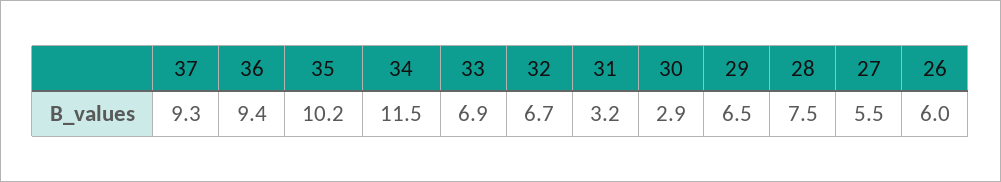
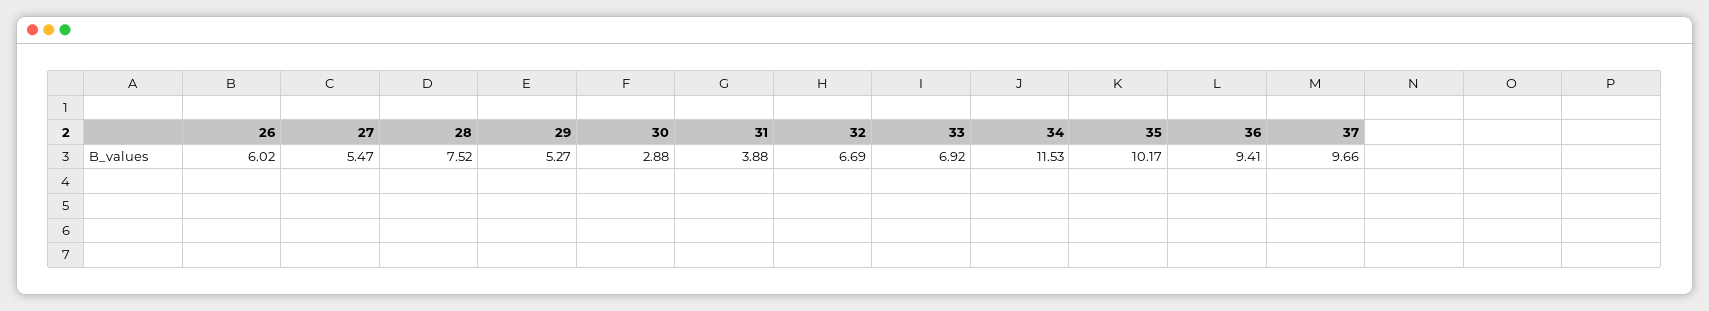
37: 9.3 -> 9.66
31: 3.2 -> 3.88
29: 6.5 -> 5.27

